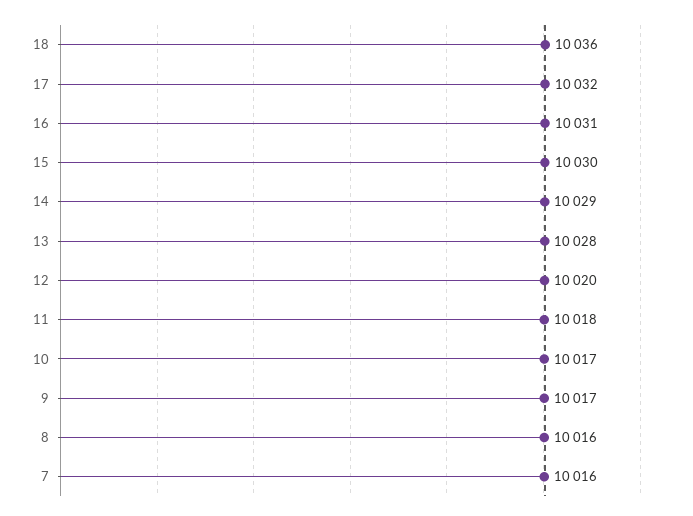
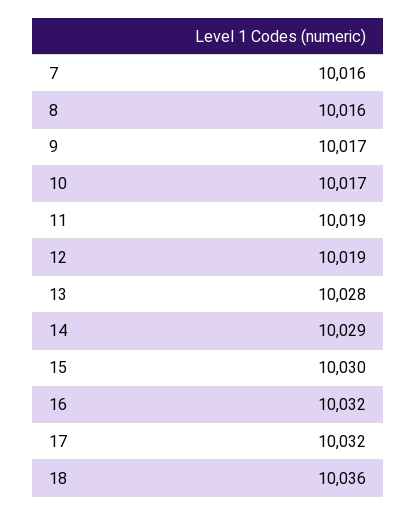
16: 10031 -> 10032
12: 10020 -> 10019
11: 10018 -> 10019

